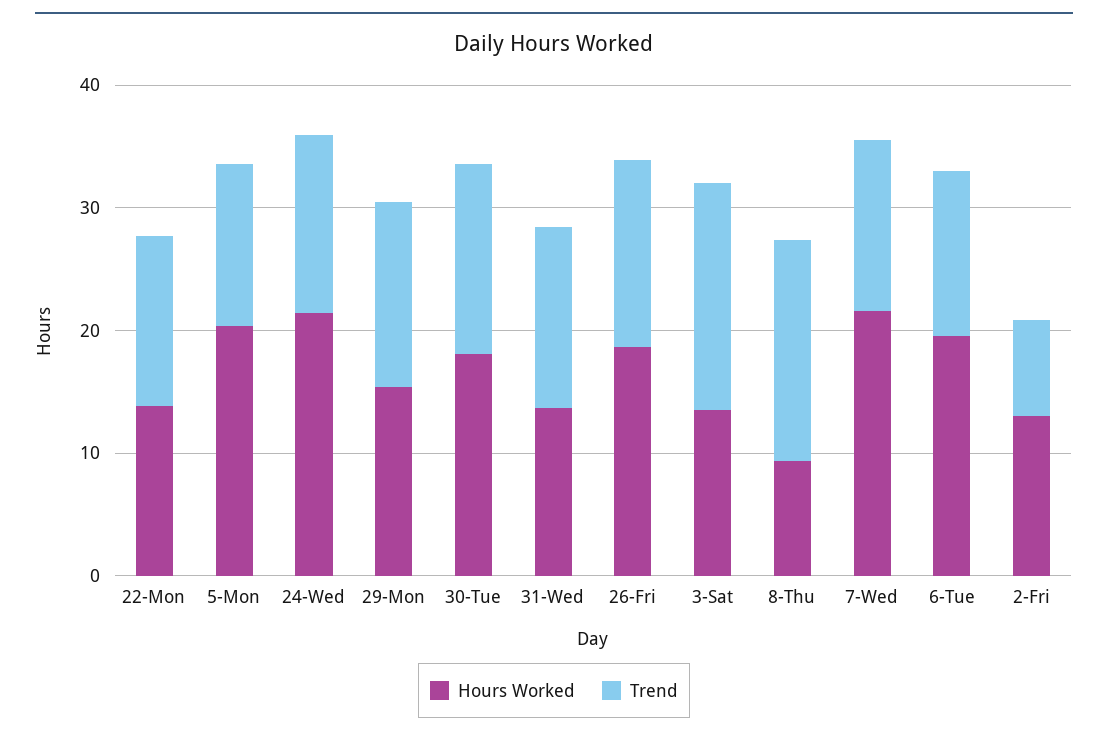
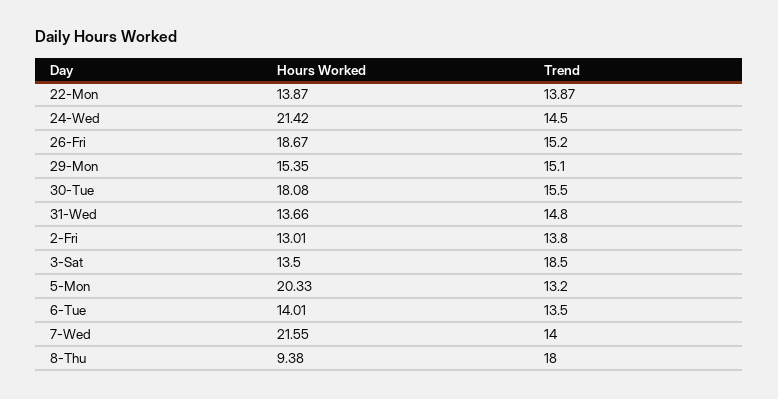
Hours Worked, 6-Tue: 20 -> 14.01
Trend, 2-Fri: 8 -> 13.8

